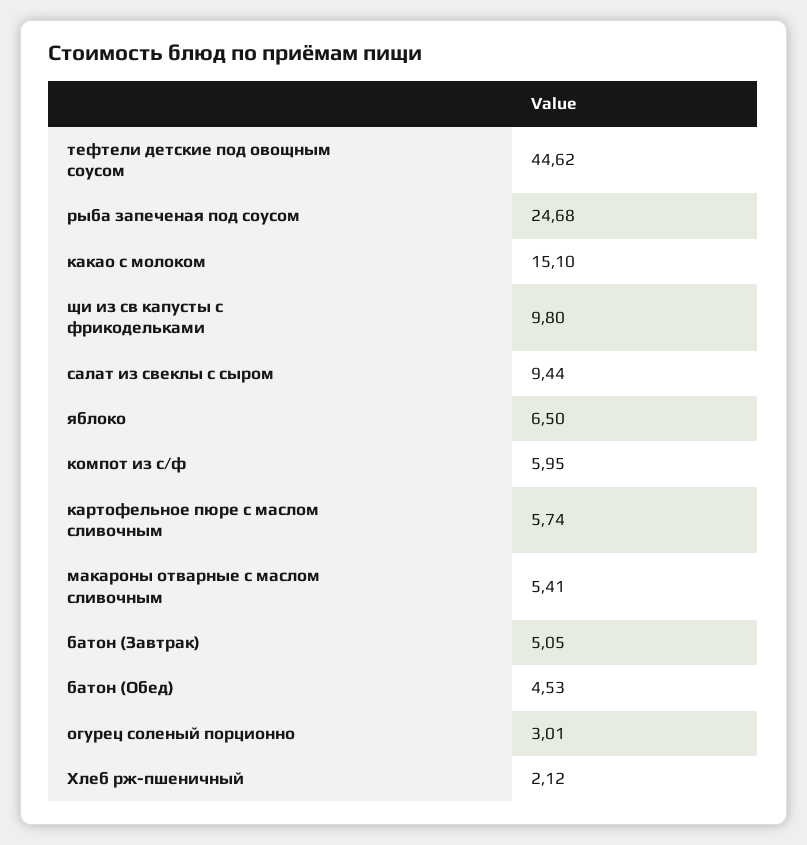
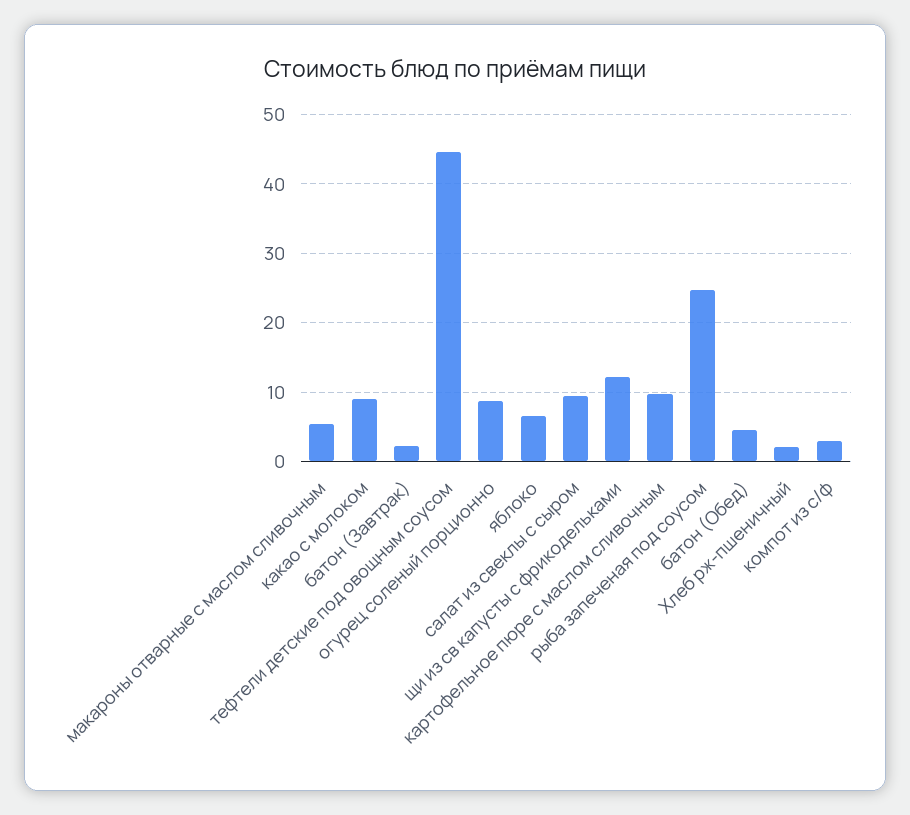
какао с молоком: 15.1 -> 9
щи из св капусты с фрикодельками: 9.8 -> 12
компот из с/ф: 5.95 -> 3
картофельное пюре с маслом сливочным: 5.74 -> 10
батон (Завтрак): 5.05 -> 2
огурец соленый порционно: 3.01 -> 9

